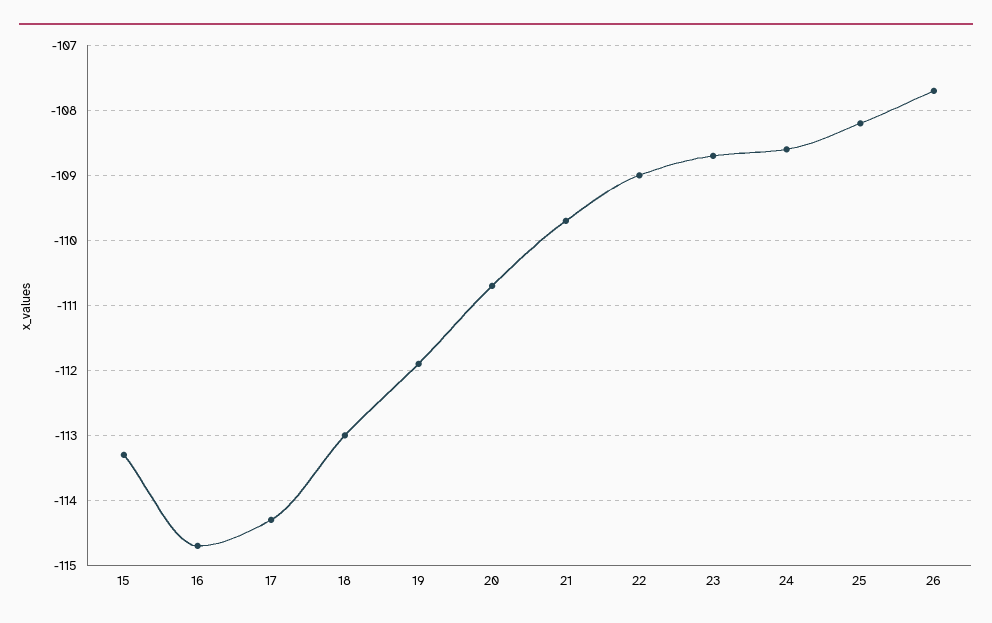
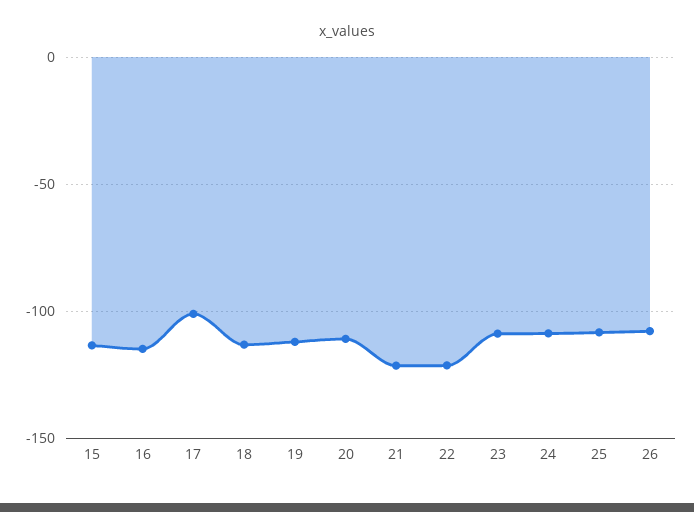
17: -114.3 -> -100
21: -109.7 -> -120
22: -109 -> -120

